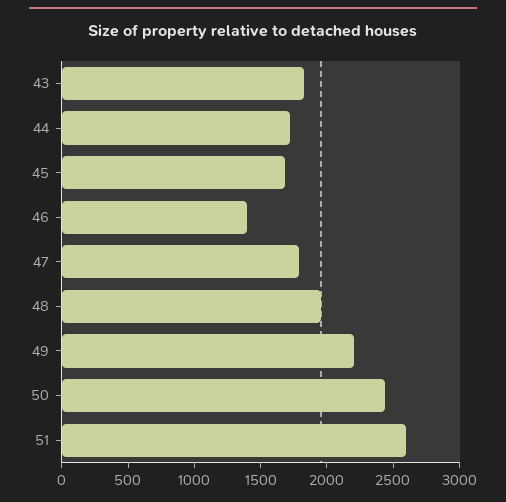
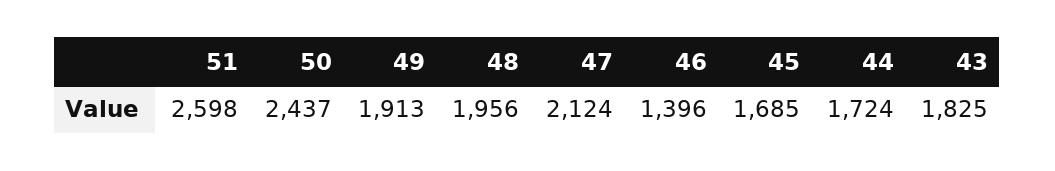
47: 1800 -> 2124
49: 2200 -> 1913

